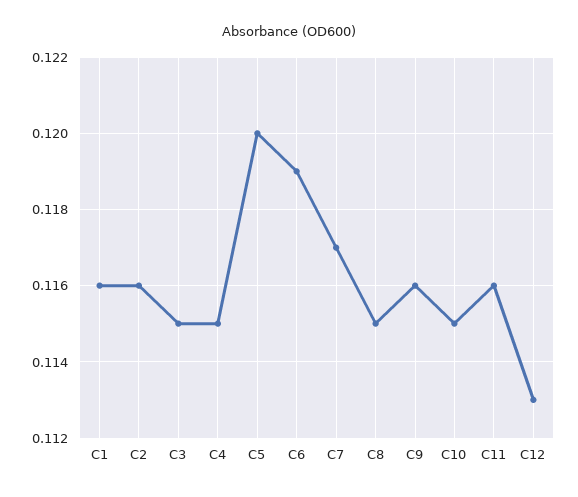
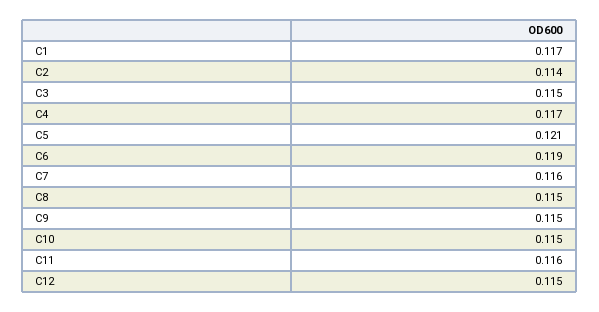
C1: 0.116 -> 0.117
C2: 0.116 -> 0.114
C4: 0.115 -> 0.117
C5: 0.12 -> 0.121
C7: 0.117 -> 0.116
C9: 0.116 -> 0.115
C12: 0.113 -> 0.115

